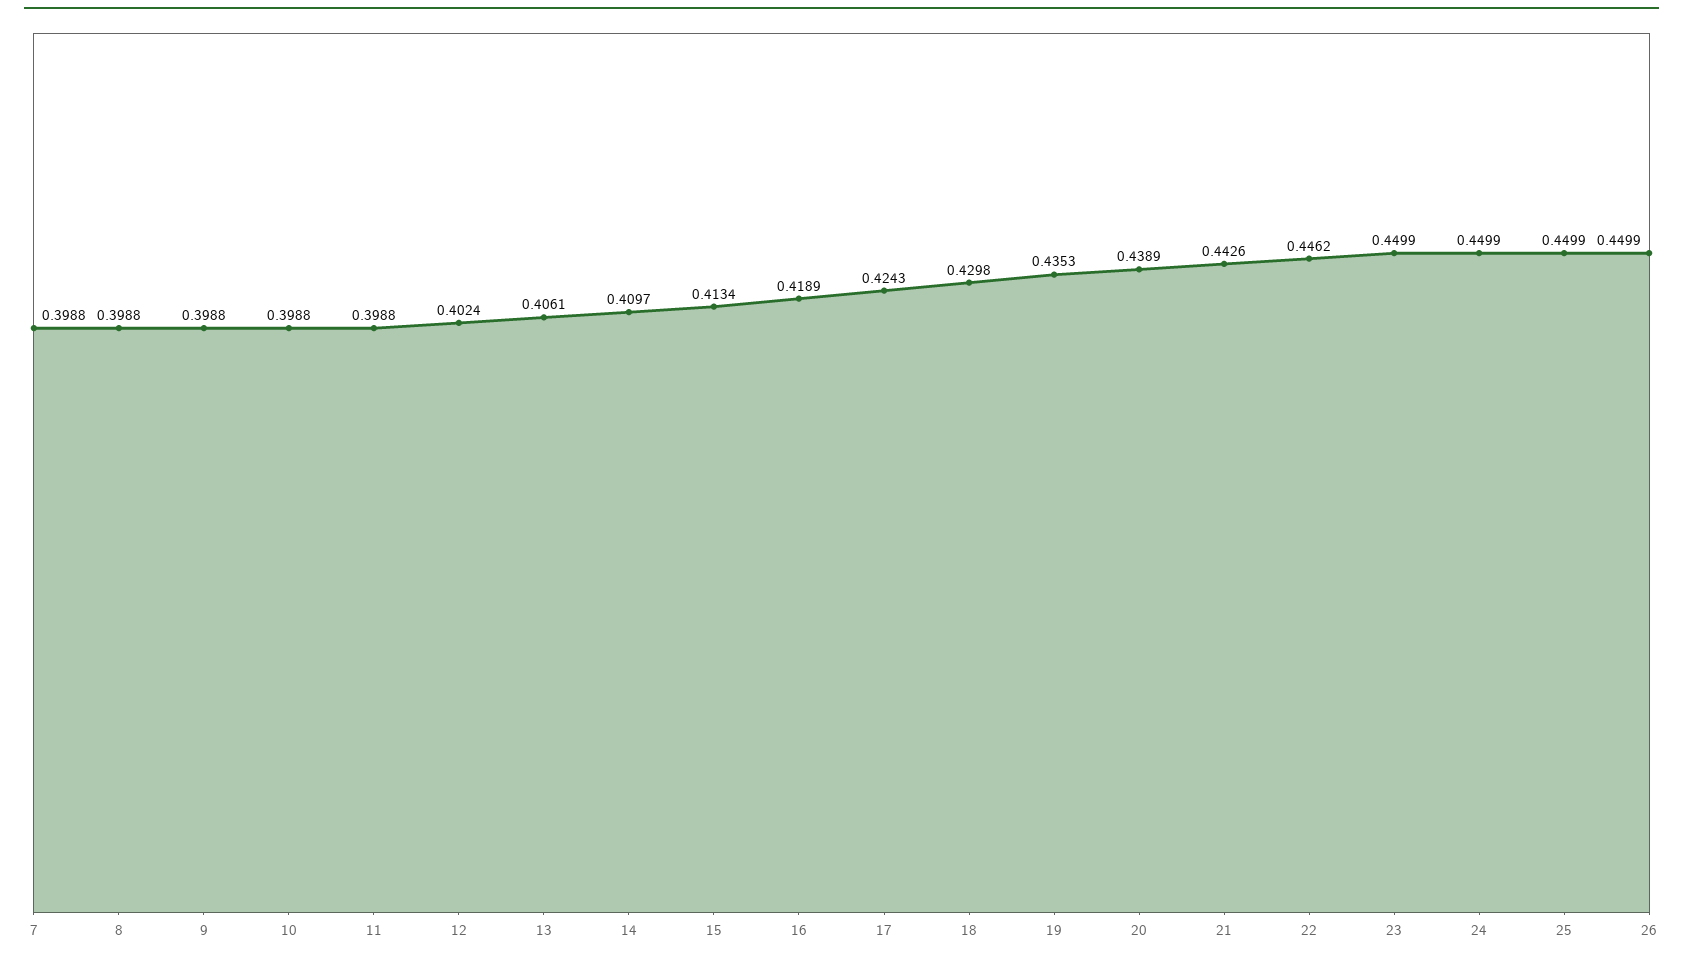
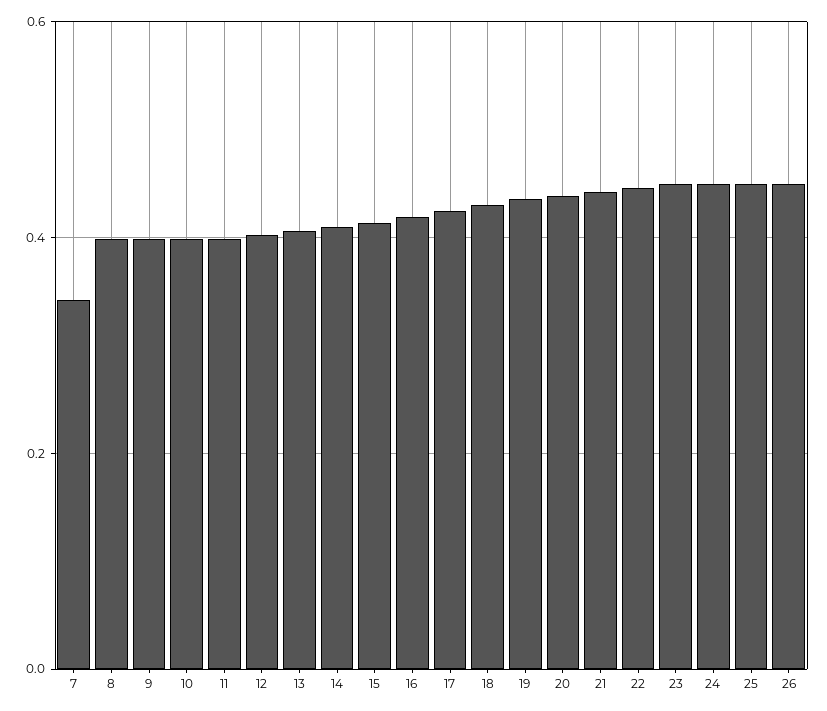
7: 0.3988 -> 0.34

